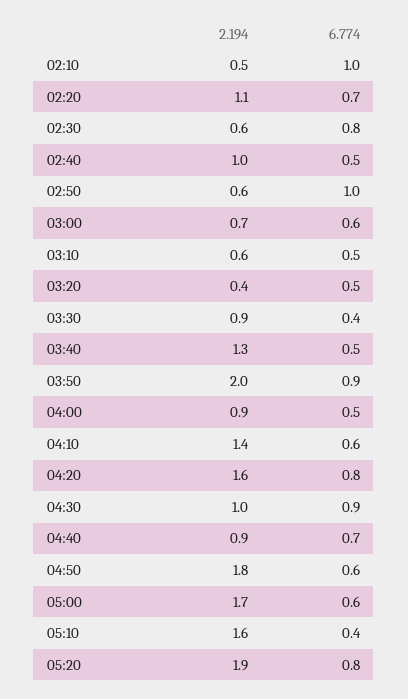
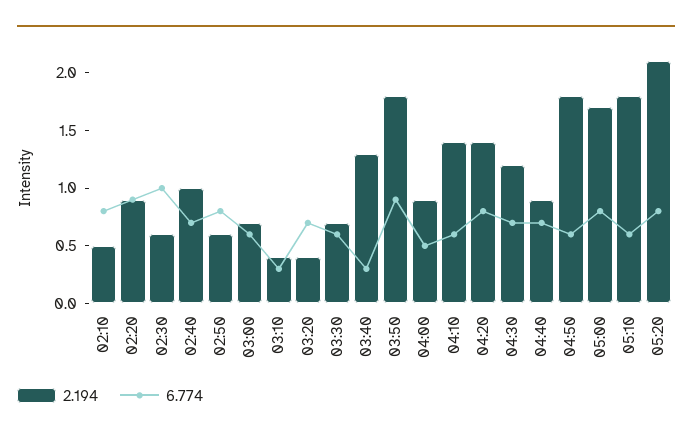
6.774, 02:10: 1 -> 0.8
2.194, 02:20: 1.1 -> 0.9
6.774, 02:20: 0.7 -> 0.9
6.774, 02:30: 0.8 -> 1
6.774, 02:40: 0.5 -> 0.7
6.774, 02:50: 1 -> 0.8
2.194, 03:10: 0.6 -> 0.4
6.774, 03:10: 0.5 -> 0.3
6.774, 03:20: 0.5 -> 0.7
2.194, 03:30: 0.9 -> 0.7
6.774, 03:30: 0.4 -> 0.6
6.774, 03:40: 0.5 -> 0.3
2.194, 03:50: 2 -> 1.8
2.194, 04:20: 1.6 -> 1.4
2.194, 04:30: 1 -> 1.2
6.774, 04:30: 0.9 -> 0.7
6.774, 05:00: 0.6 -> 0.8
2.194, 05:10: 1.6 -> 1.8
6.774, 05:10: 0.4 -> 0.6
2.194, 05:20: 1.9 -> 2.1

